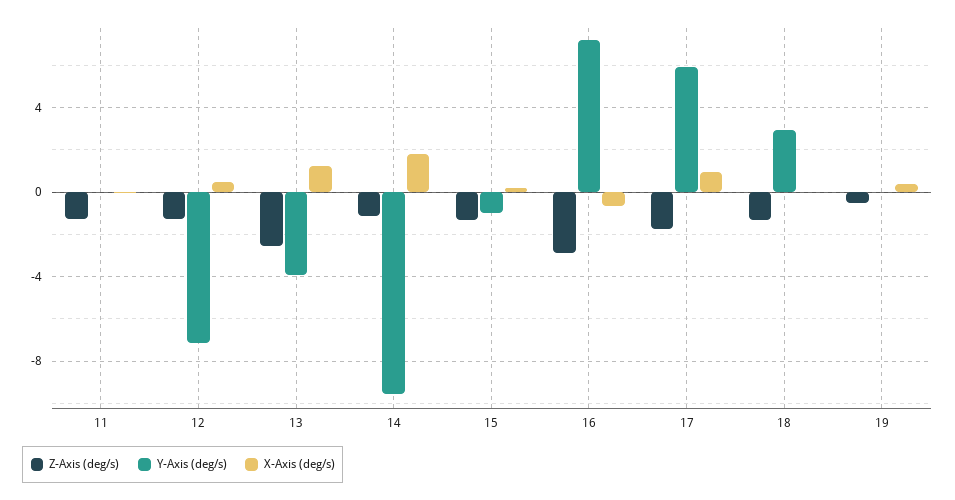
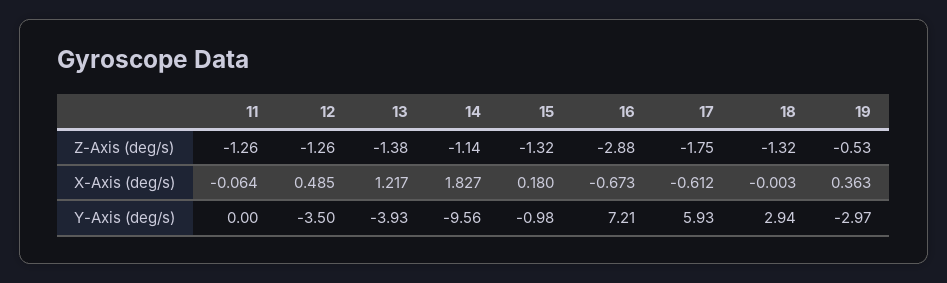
Y-Axis (deg/s), 12: -7 -> -3.5
Z-Axis (deg/s), 13: -2.5 -> -1.38
X-Axis (deg/s), 17: 1 -> -0.612
Y-Axis (deg/s), 19: 0 -> -2.97

